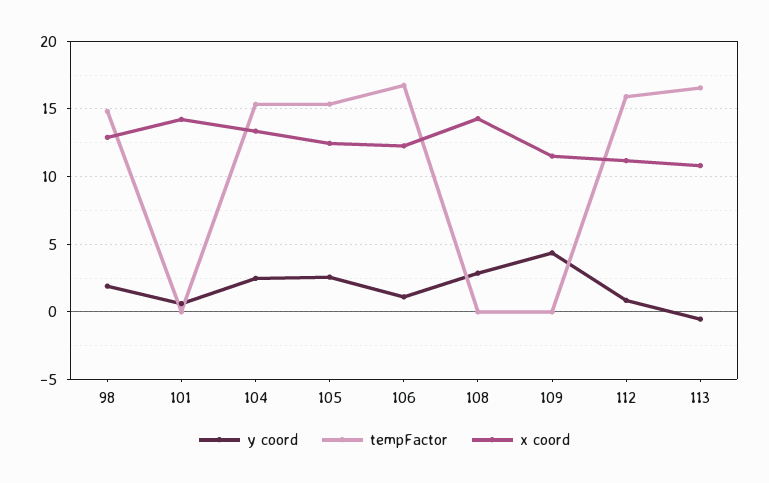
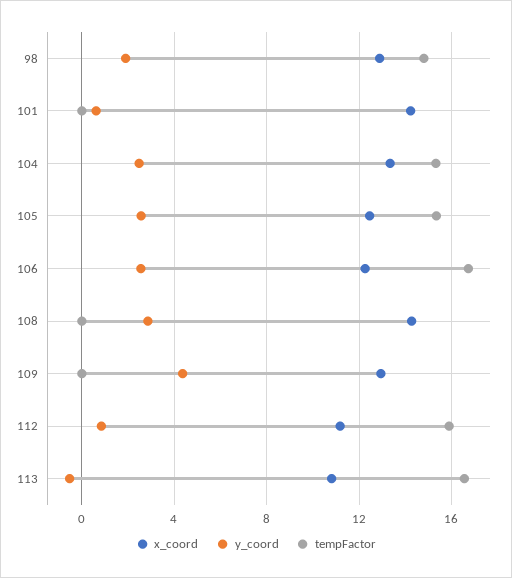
y coord, 106: 1 -> 2.5
x coord, 109: 11.5 -> 13

